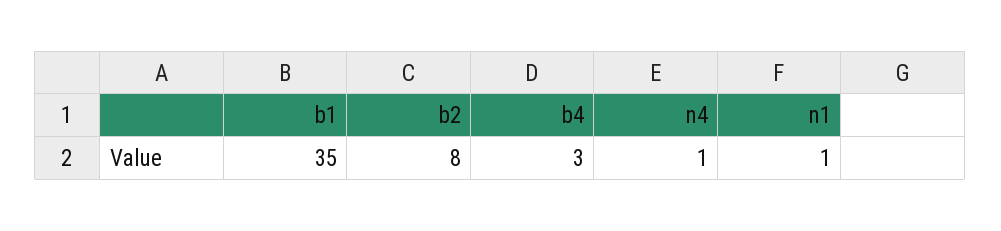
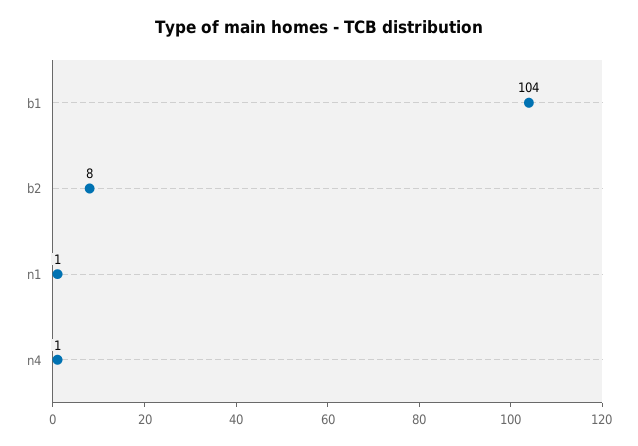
b1: 35 -> 104
b4: 3 -> none

